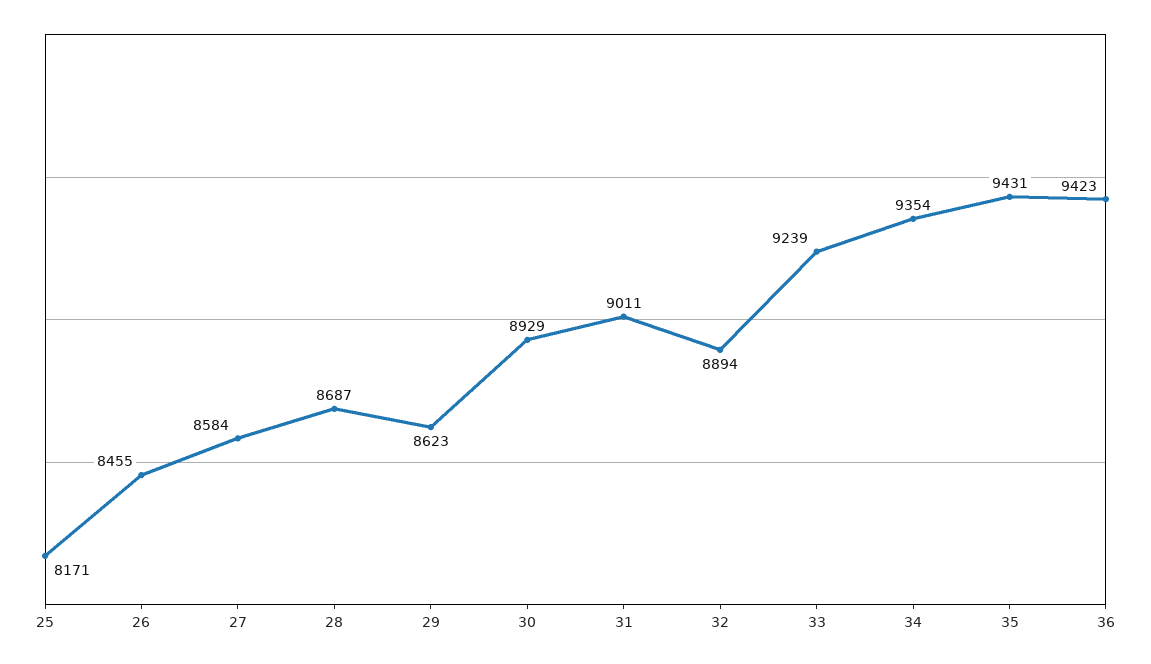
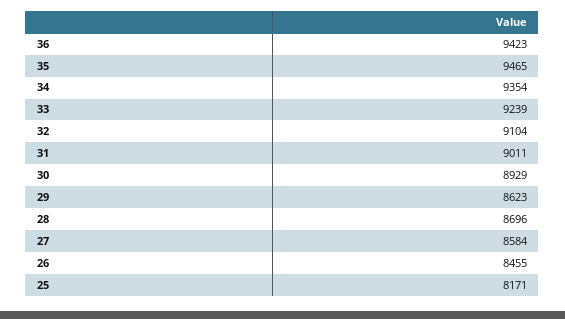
28: 8687 -> 8696
32: 8894 -> 9104
35: 9431 -> 9465

